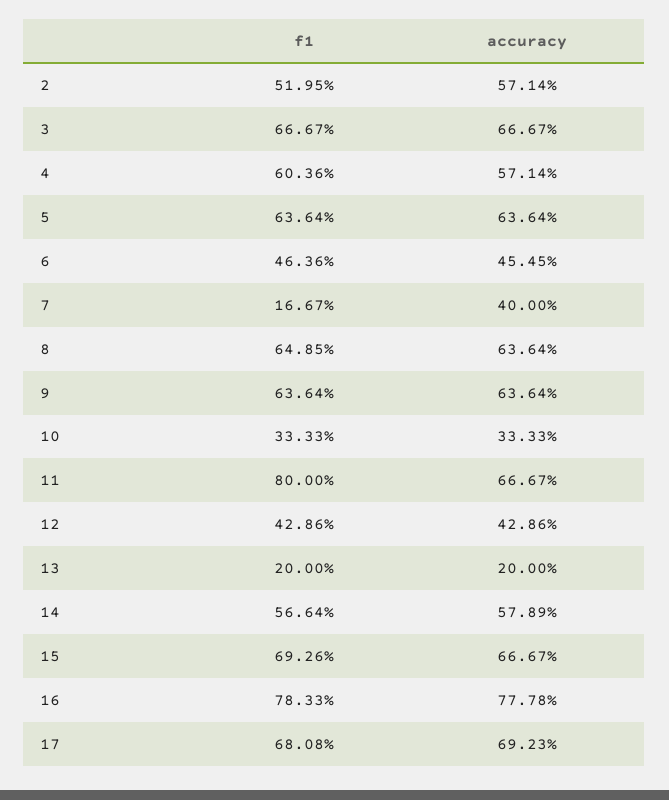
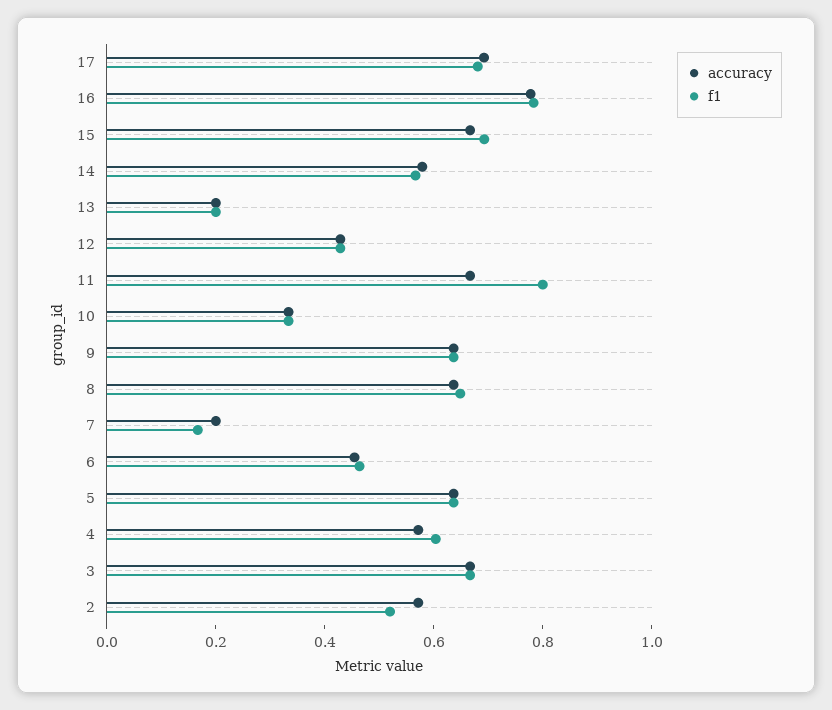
accuracy, 7: 0.4 -> 0.2

